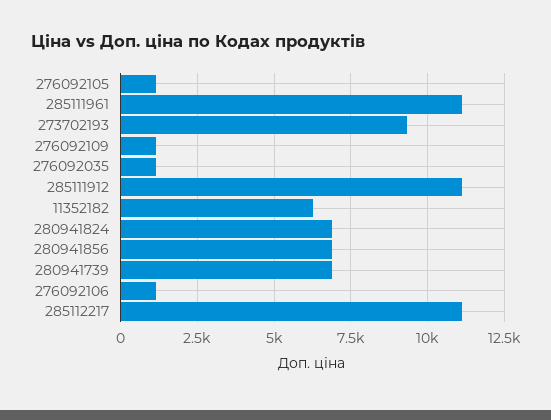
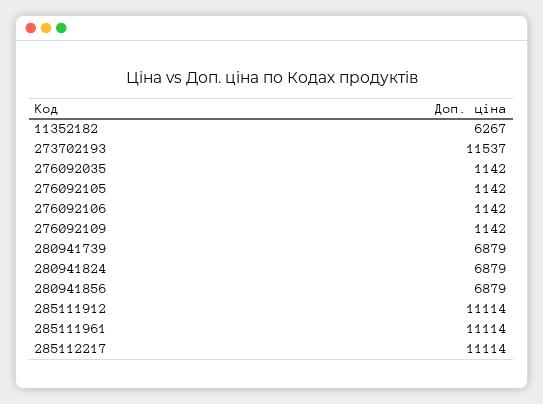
273702193: 9250 -> 11537

